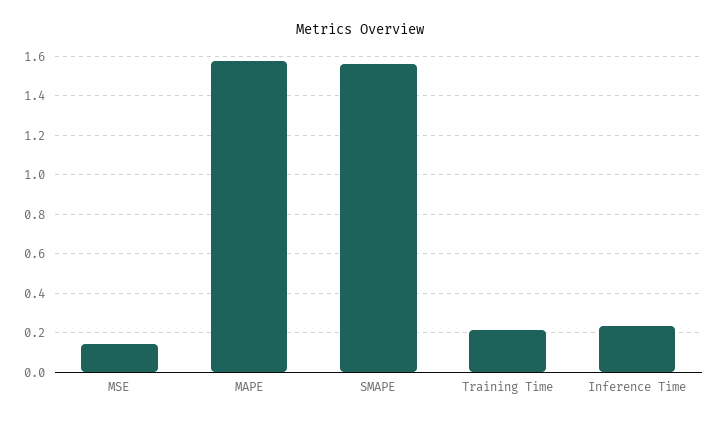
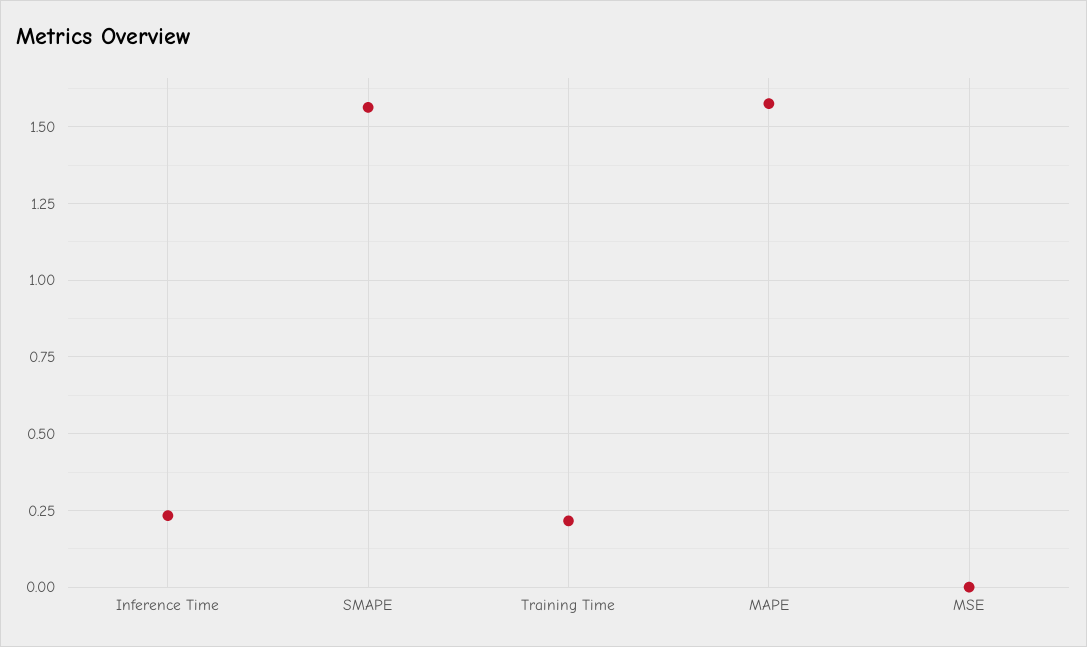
MSE: 0.15 -> 0

